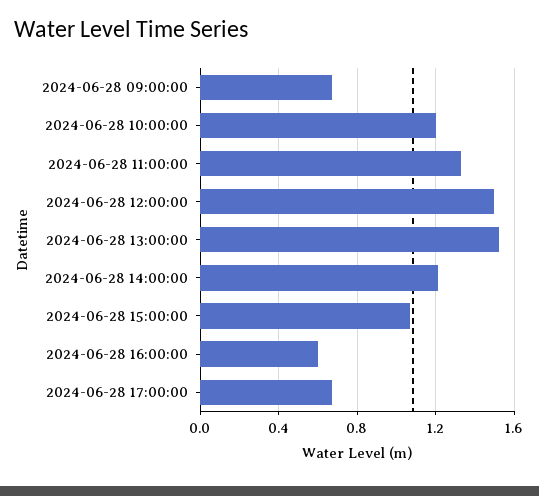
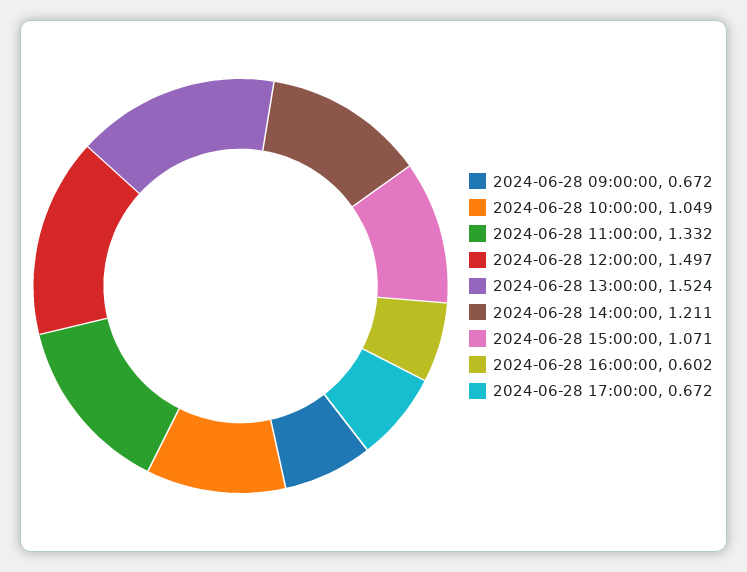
2024-06-28 10:00:00: 1.2 -> 1.049

